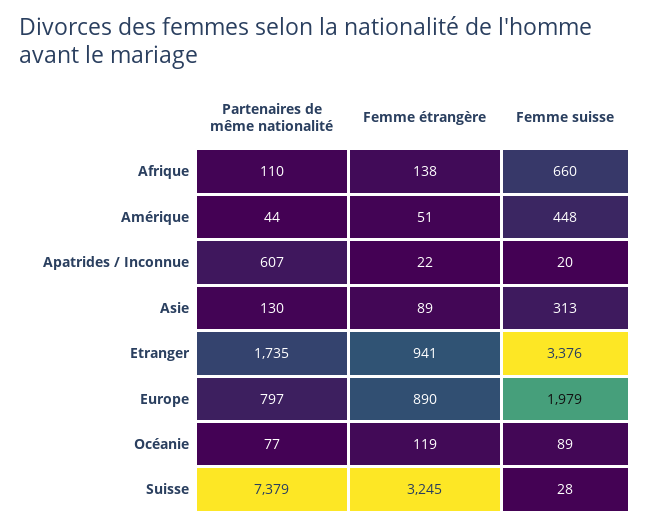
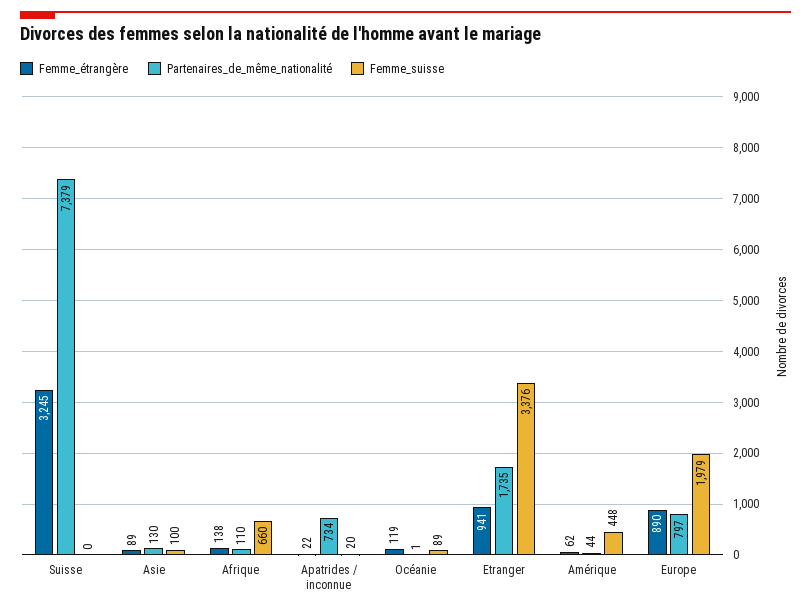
Femme étrangère, Amérique: 51 -> 62
Partenaires de même nationalité, Apatrides / Inconnue: 607 -> 734
Femme suisse, Asie: 313 -> 100
Partenaires de même nationalité, Océanie: 77 -> 1
Femme suisse, Suisse: 28 -> 0

